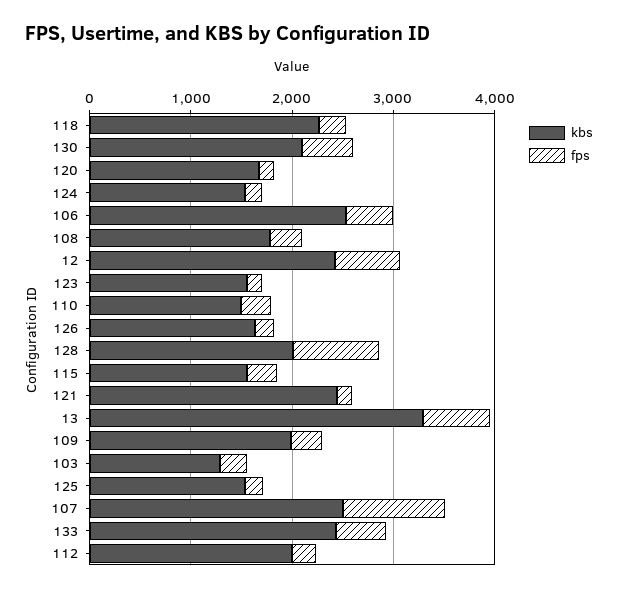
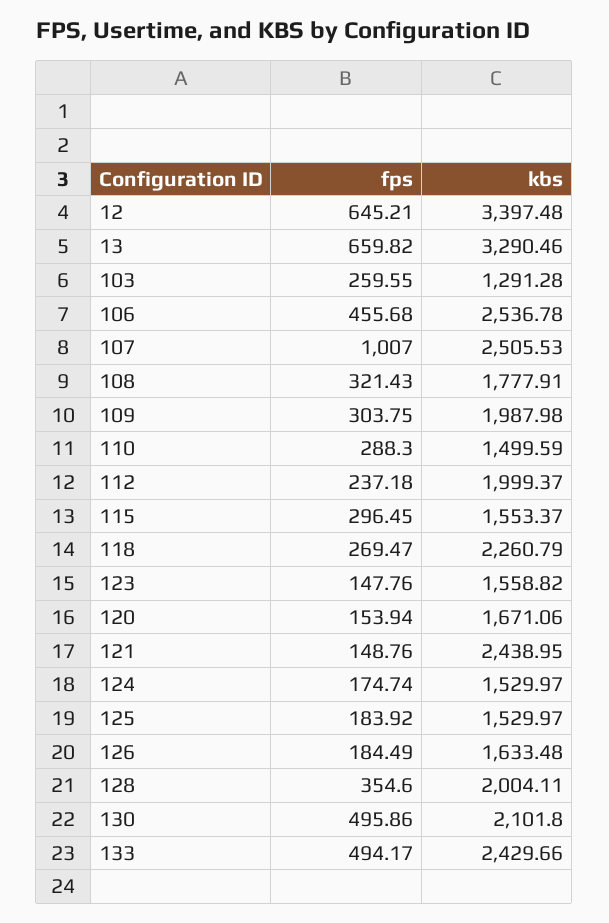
kbs, 12: 2400 -> 3397.48
fps, 128: 800 -> 354.6

